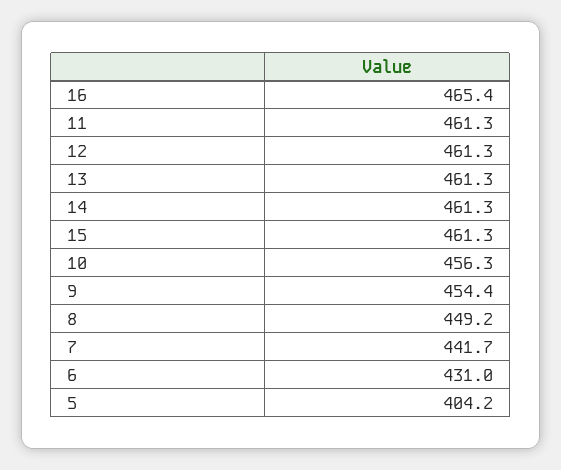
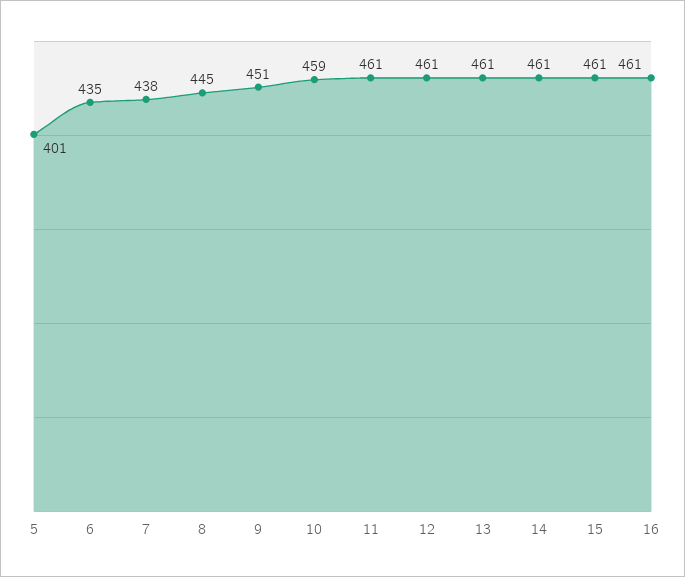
16: 465.4 -> 461
10: 456.3 -> 459
9: 454.4 -> 451
8: 449.2 -> 445
7: 441.7 -> 438
6: 431 -> 435
5: 404.2 -> 401

